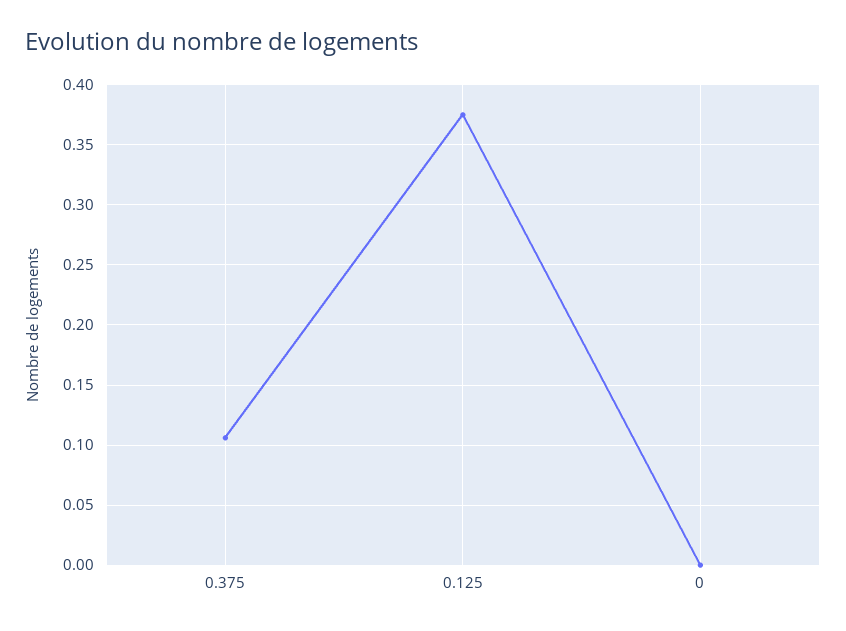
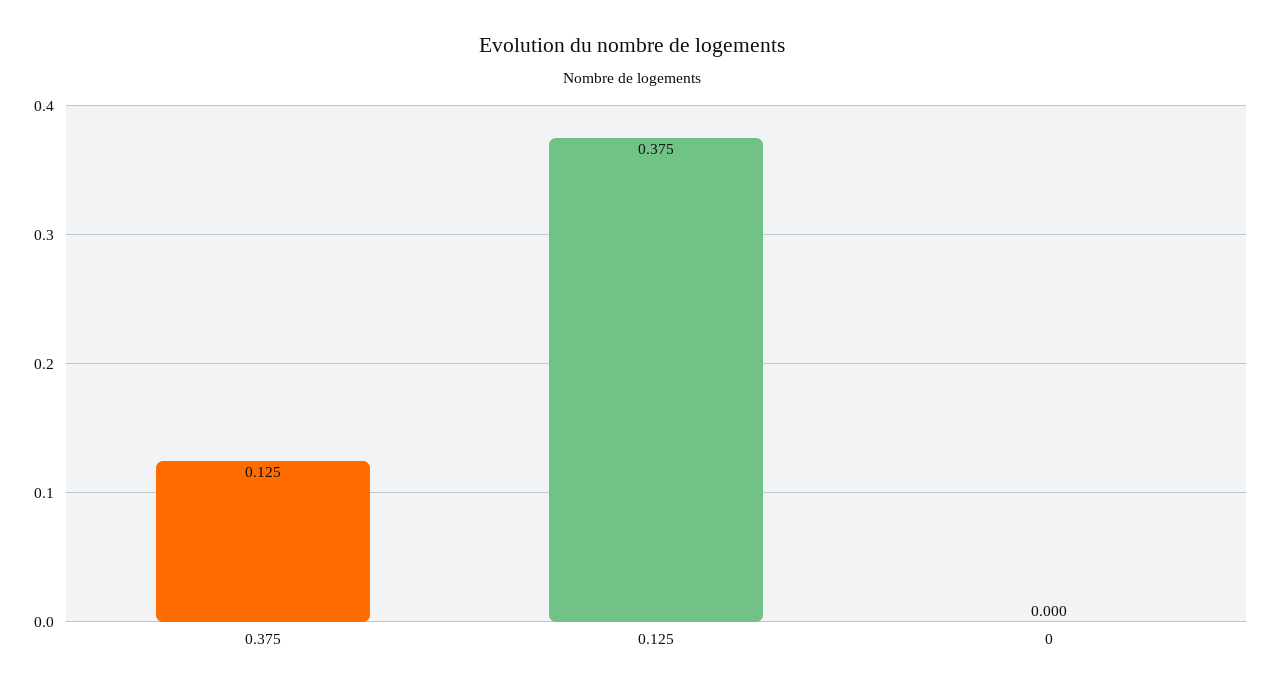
0.375: 0.105 -> 0.125

